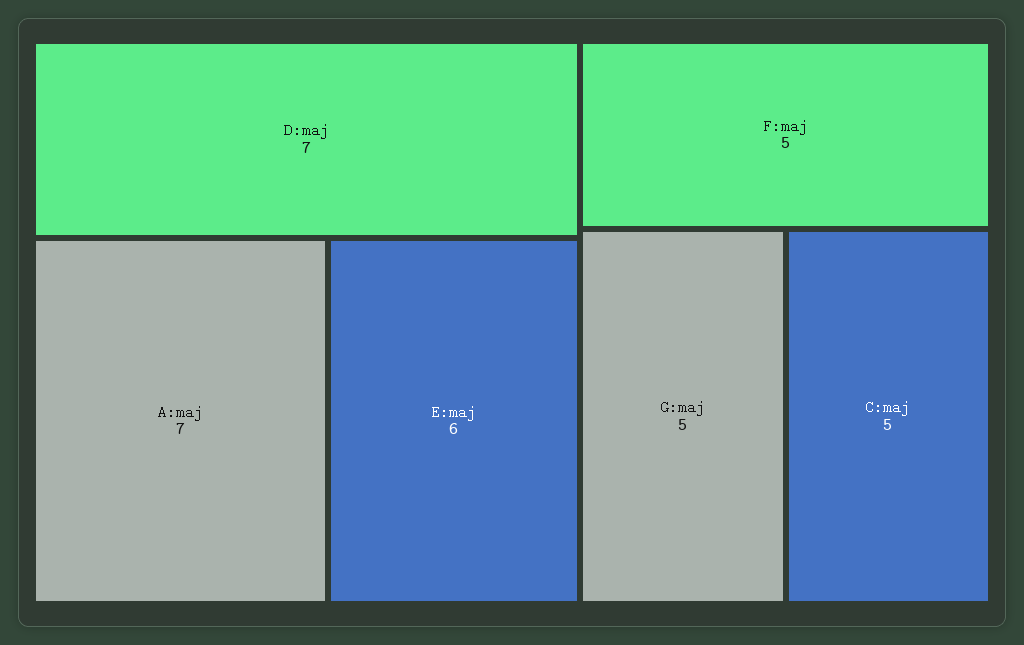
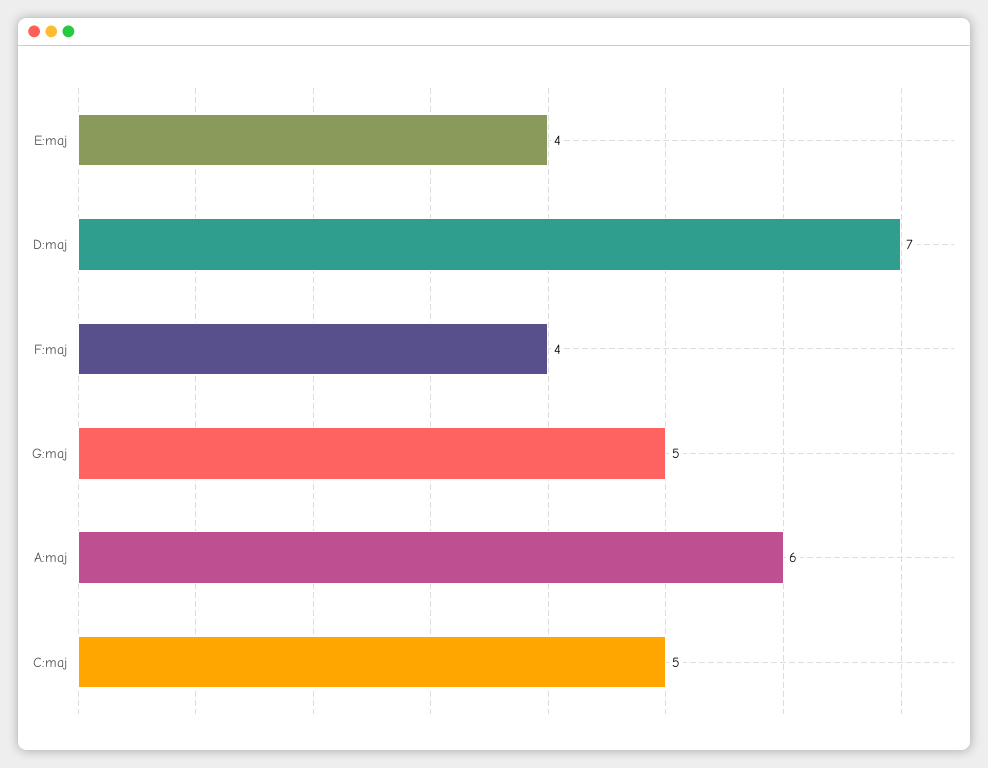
A:maj: 7 -> 6
E:maj: 6 -> 4
F:maj: 5 -> 4

